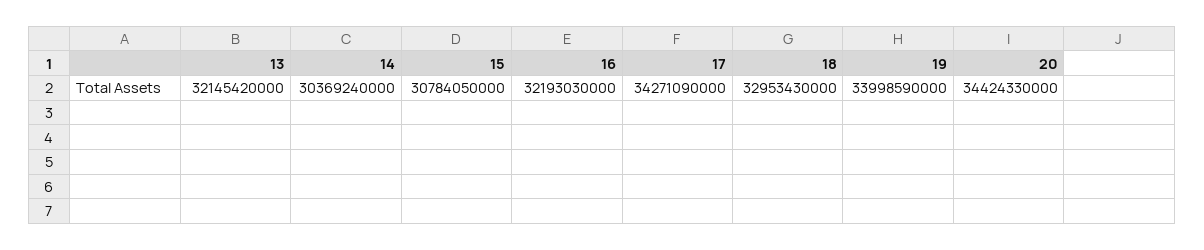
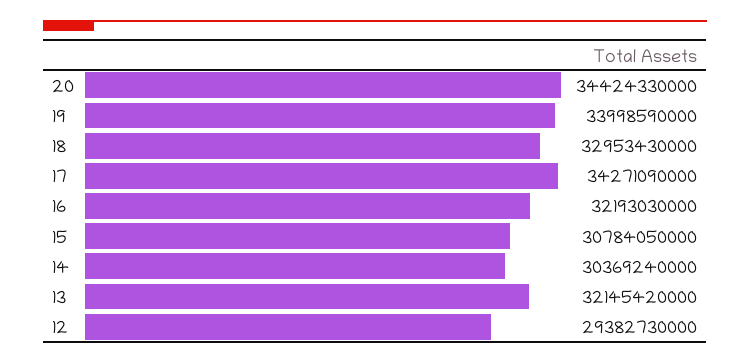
12: none -> 29382730000

